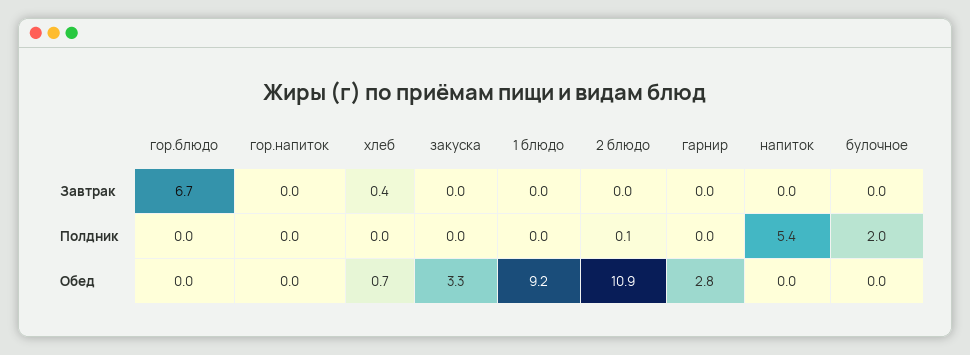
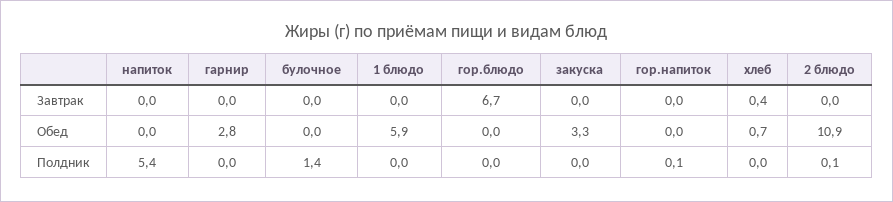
гор.напиток, Полдник: 0 -> 0.1
булочное, Полдник: 2 -> 1.4
1 блюдо, Обед: 9.2 -> 5.9

